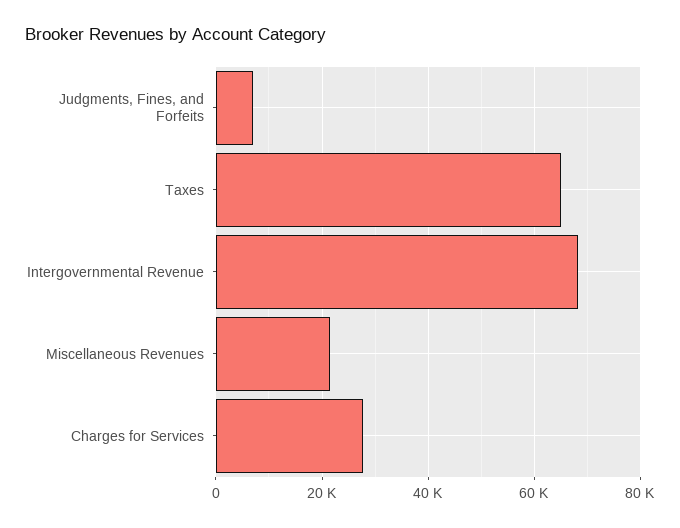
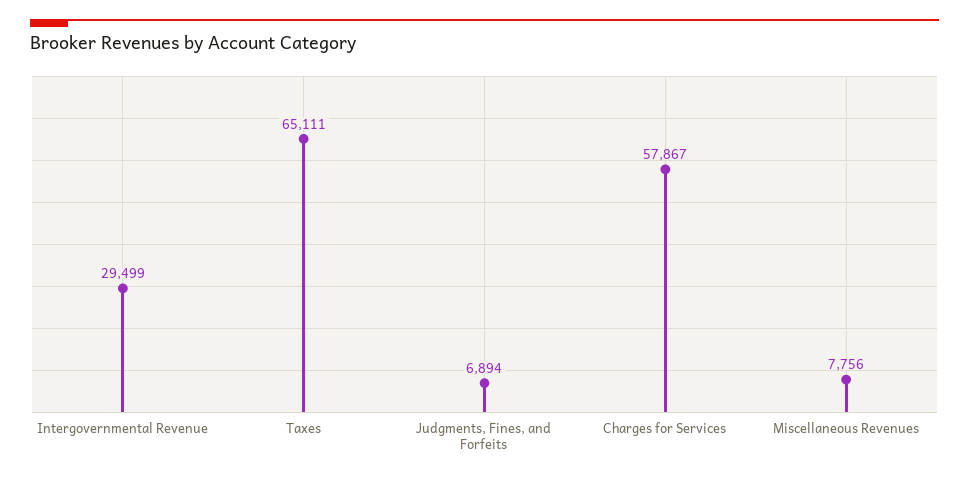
Intergovernmental Revenue: 68000 -> 29499
Miscellaneous Revenues: 22000 -> 7756
Charges for Services: 28000 -> 57867

